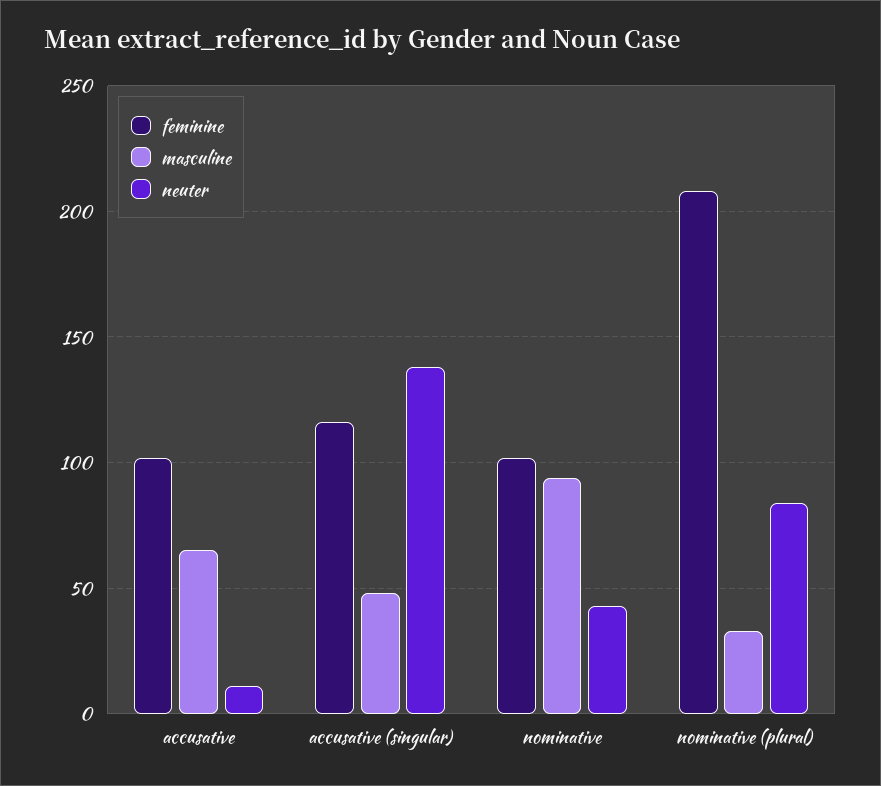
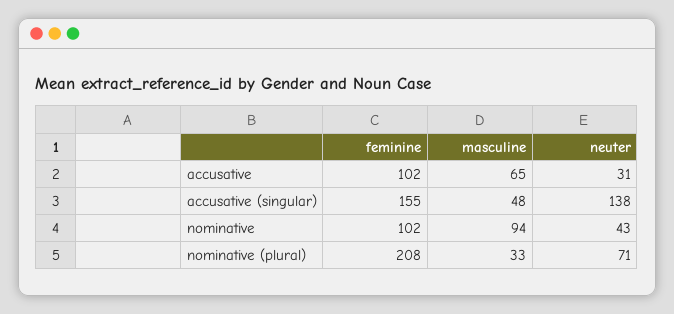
neuter, accusative: 10 -> 31
feminine, accusative (singular): 115 -> 155
neuter, nominative (plural): 85 -> 71

